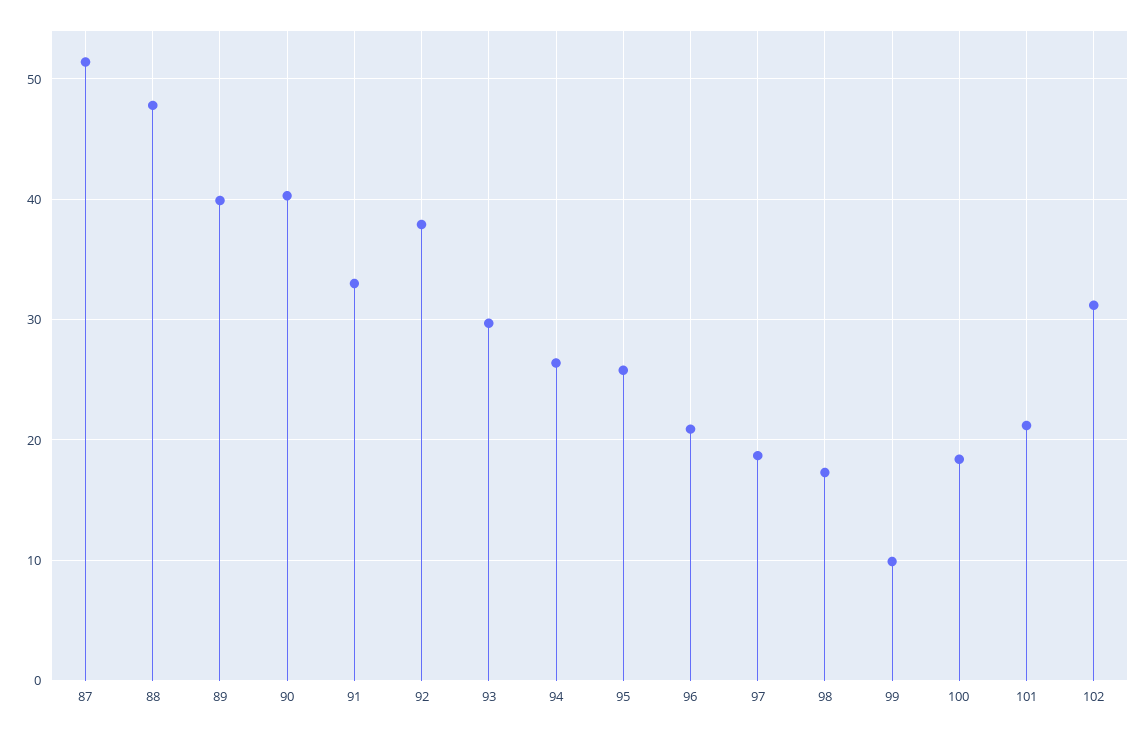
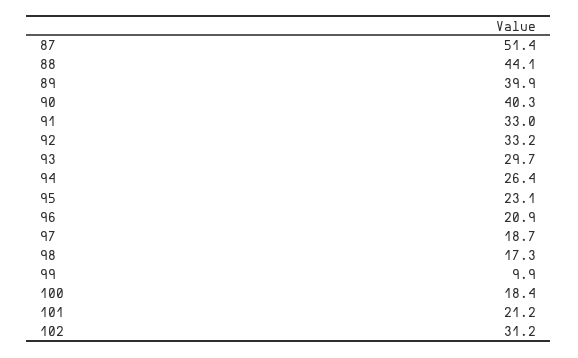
88: 48 -> 44.1
92: 38 -> 33.2
95: 26 -> 23.1

